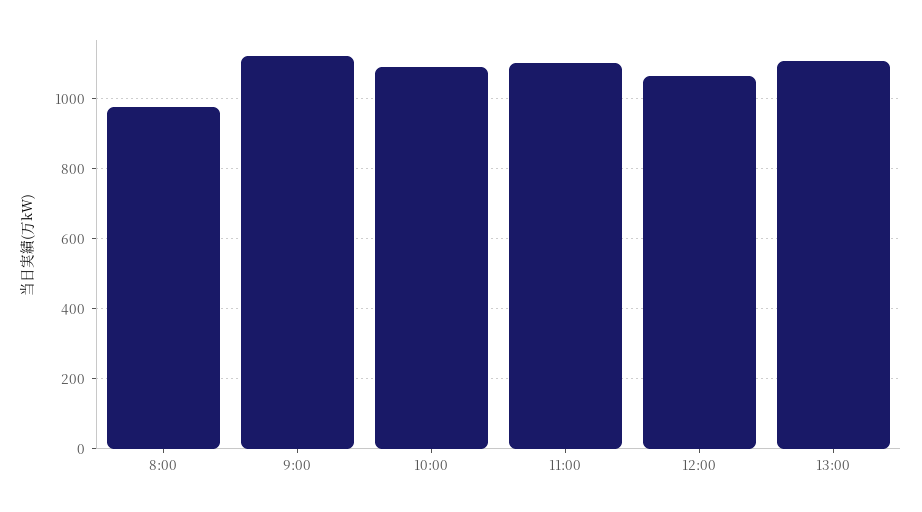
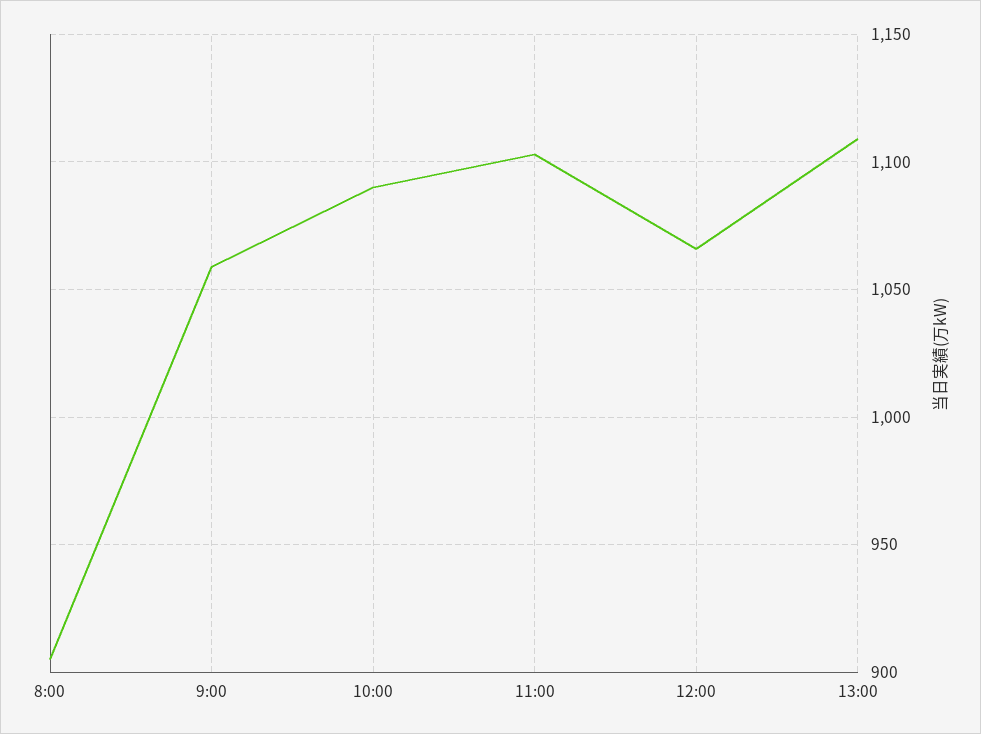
8:00: 980 -> 905
9:00: 1120 -> 1060

